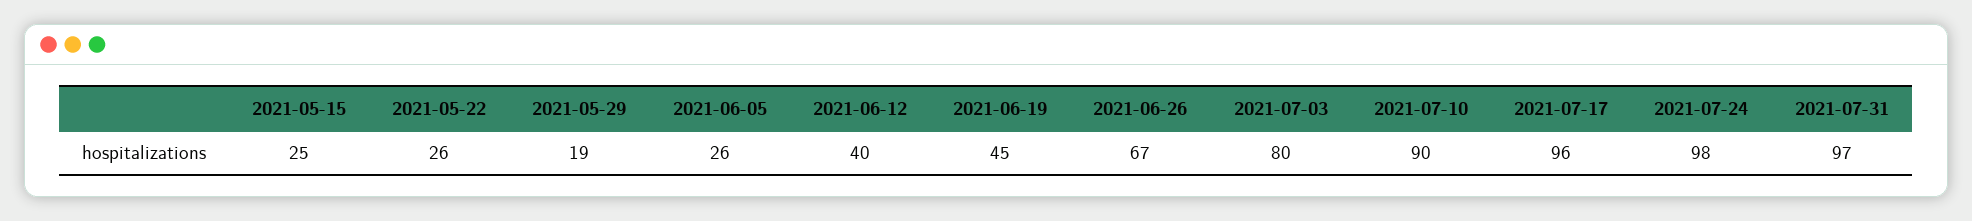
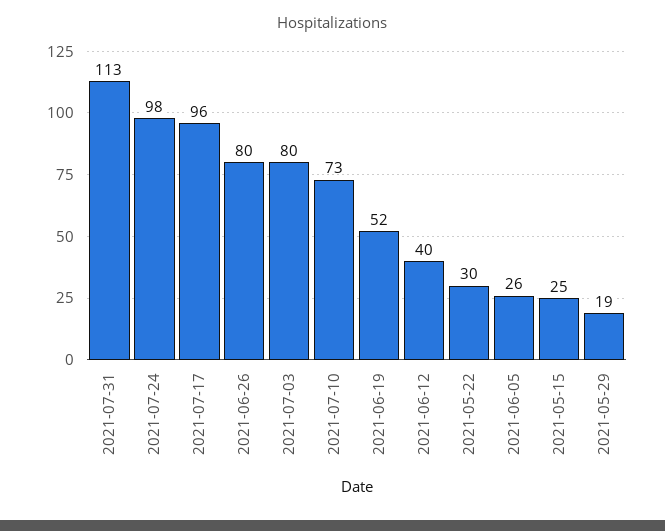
2021-05-22: 26 -> 30
2021-06-19: 45 -> 52
2021-06-26: 67 -> 80
2021-07-10: 90 -> 73
2021-07-31: 97 -> 113

